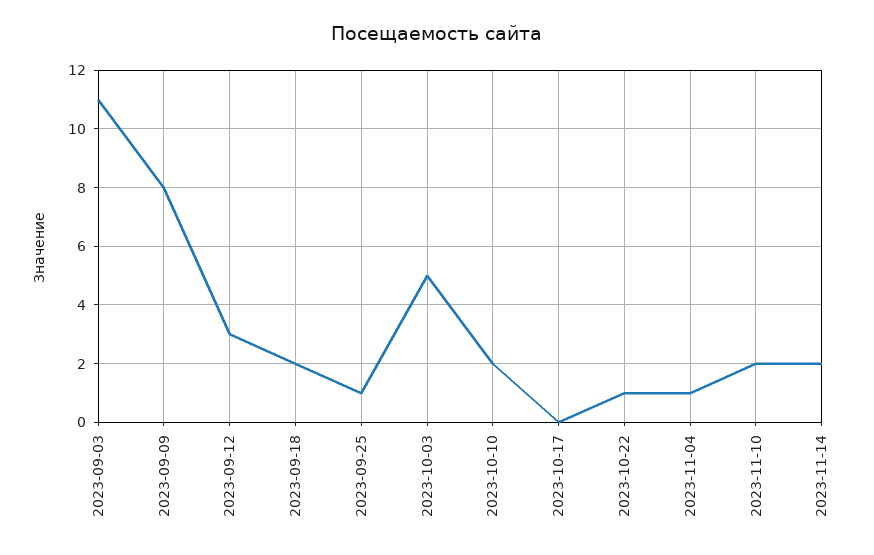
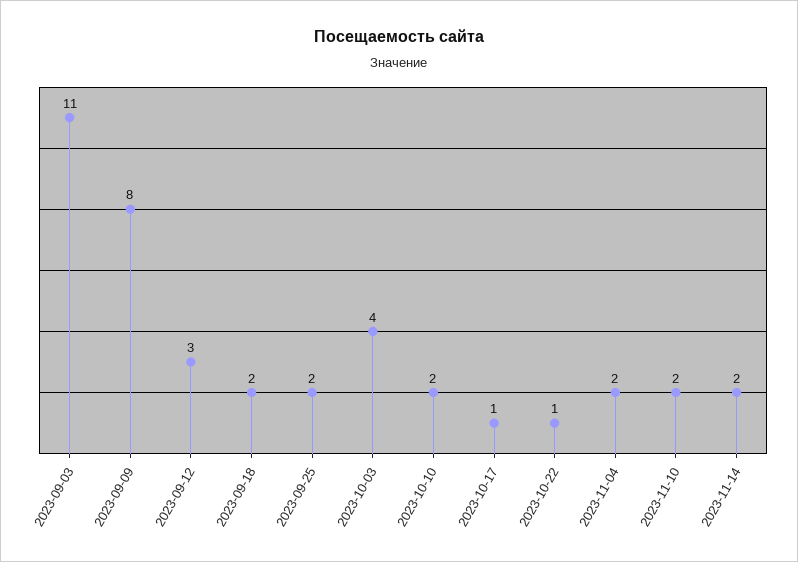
2023-09-25: 1 -> 2
2023-10-03: 5 -> 4
2023-10-17: 0 -> 1
2023-11-04: 1 -> 2

